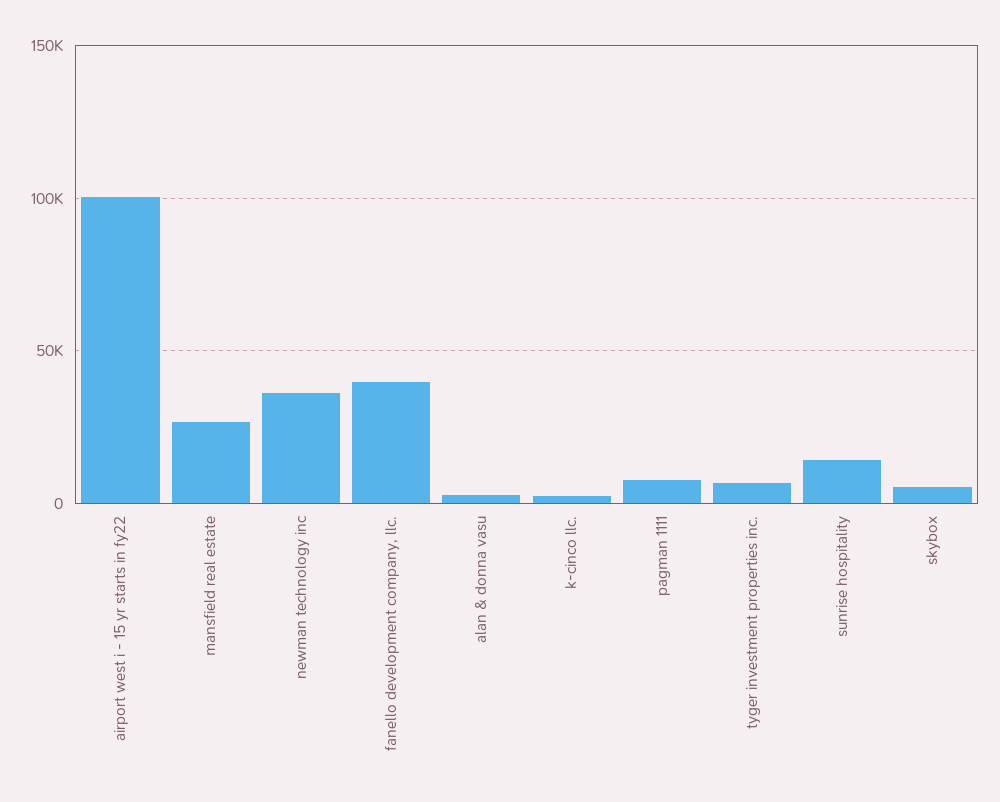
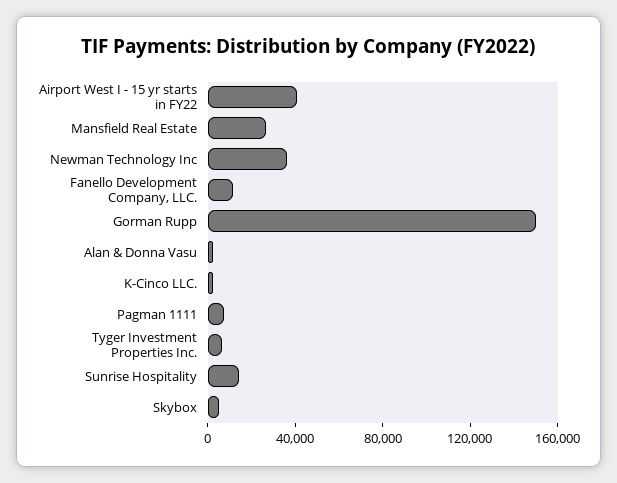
airport west i - 15 yr starts in fy22: 100000 -> 40000
fanello development company, llc.: 40000 -> 10000
Gorman Rupp: none -> 150000

